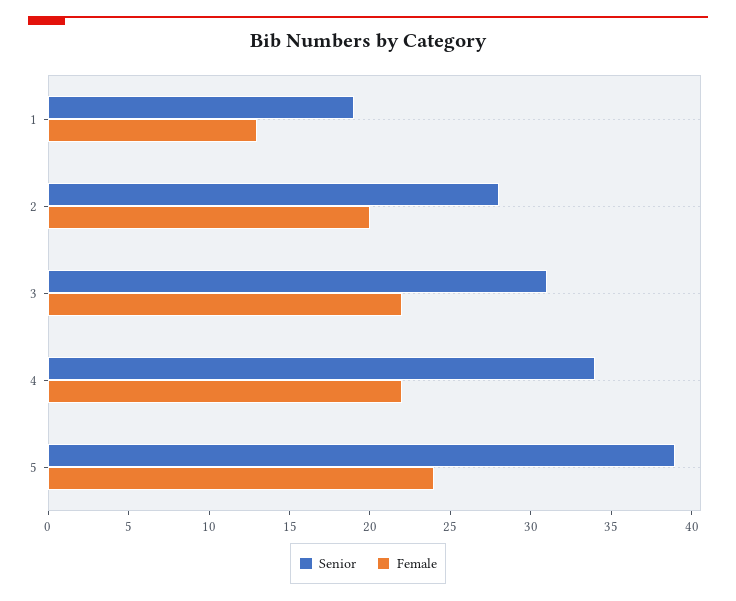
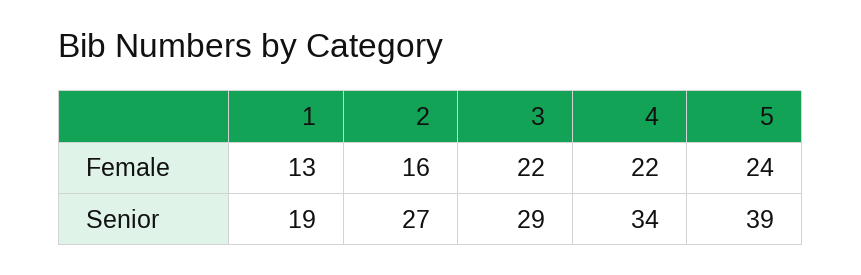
Senior, 2: 28 -> 27
Female, 2: 20 -> 16
Senior, 3: 31 -> 29

